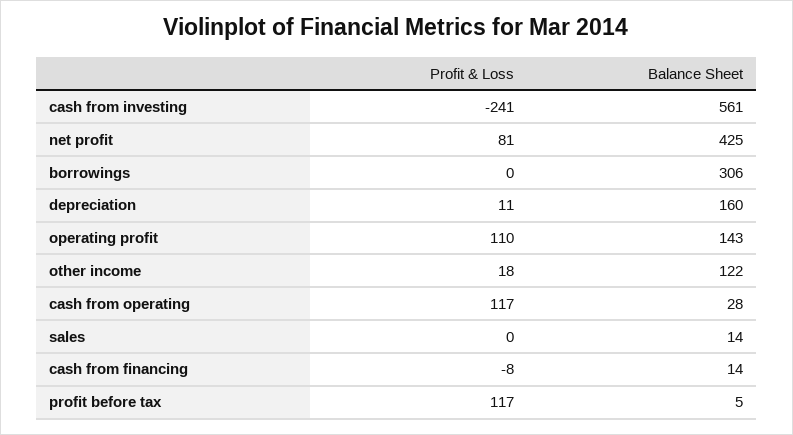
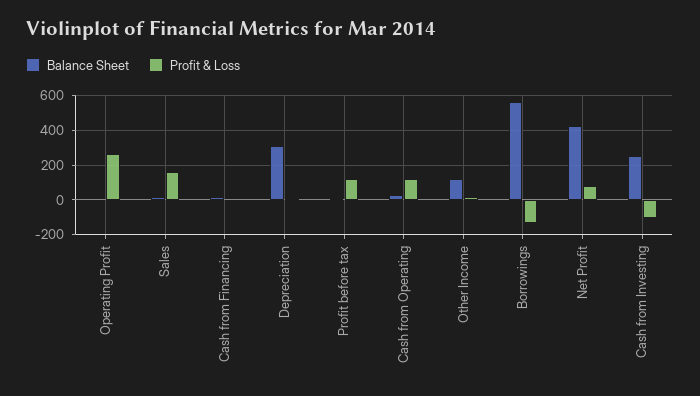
Profit & Loss, cash from investing: -241 -> -100
Balance Sheet, cash from investing: 561 -> 250
Profit & Loss, borrowings: 0 -> -150
Balance Sheet, borrowings: 306 -> 550
Balance Sheet, depreciation: 160 -> 300
Profit & Loss, operating profit: 110 -> 250
Balance Sheet, operating profit: 143 -> 0
Profit & Loss, sales: 0 -> 150

